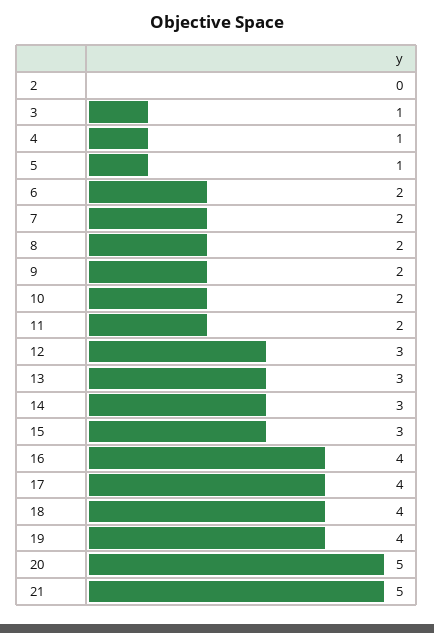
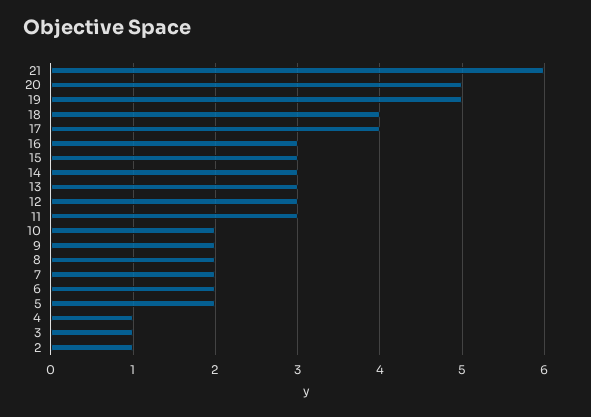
2: 0 -> 1
5: 1 -> 2
11: 2 -> 3
16: 4 -> 3
19: 4 -> 5
21: 5 -> 6

